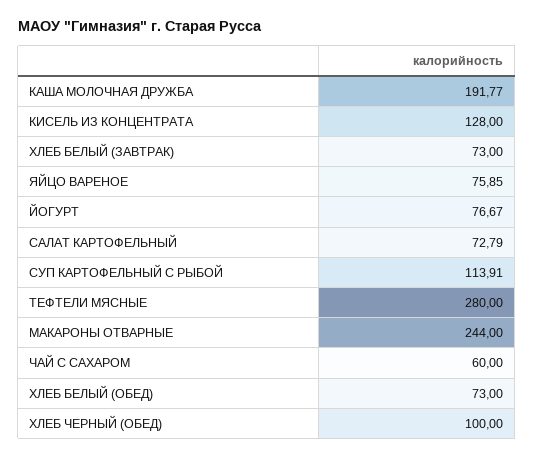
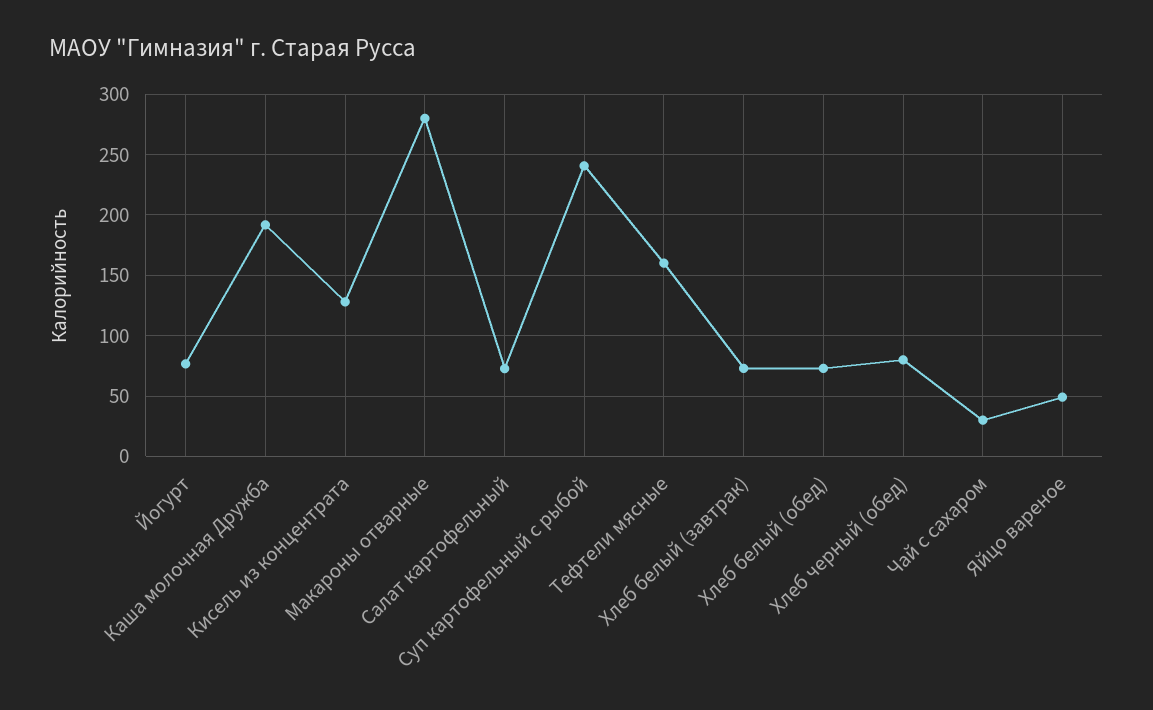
ЯЙЦО ВАРЕНОЕ: 75.85 -> 50
СУП КАРТОФЕЛЬНЫЙ С РЫБОЙ: 113.91 -> 240
ТЕФТЕЛИ МЯСНЫЕ: 280 -> 160
МАКАРОНЫ ОТВАРНЫЕ: 244 -> 280
ЧАЙ С САХАРОМ: 60 -> 30
ХЛЕБ ЧЕРНЫЙ (ОБЕД): 100 -> 80

